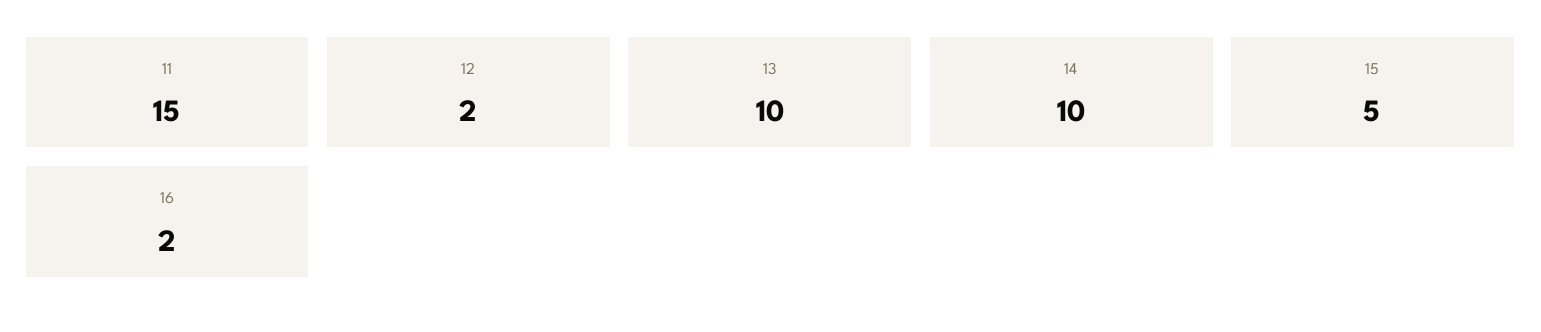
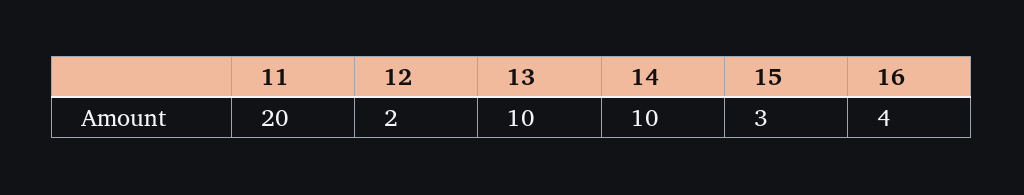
11: 15 -> 20
15: 5 -> 3
16: 2 -> 4

